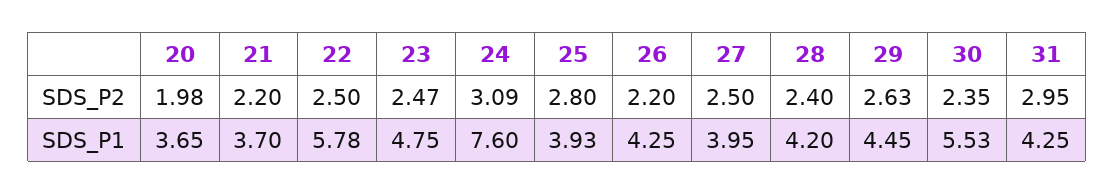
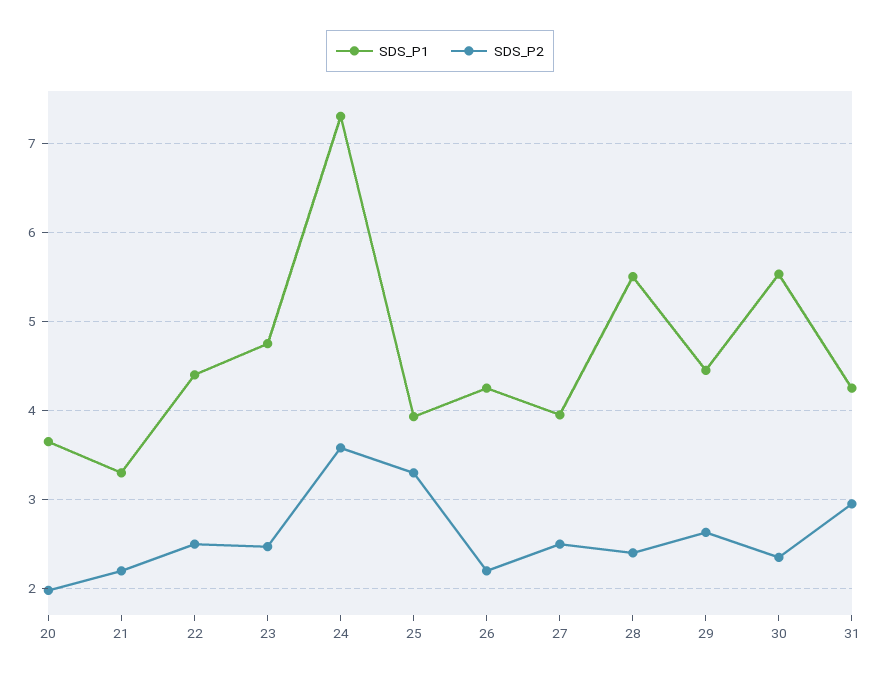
SDS_P2, 24: 3.09 -> 3.6
SDS_P2, 25: 2.8 -> 3.3
SDS_P1, 21: 3.7 -> 3.3
SDS_P1, 22: 5.78 -> 4.4
SDS_P1, 24: 7.6 -> 7.3
SDS_P1, 28: 4.2 -> 5.5

